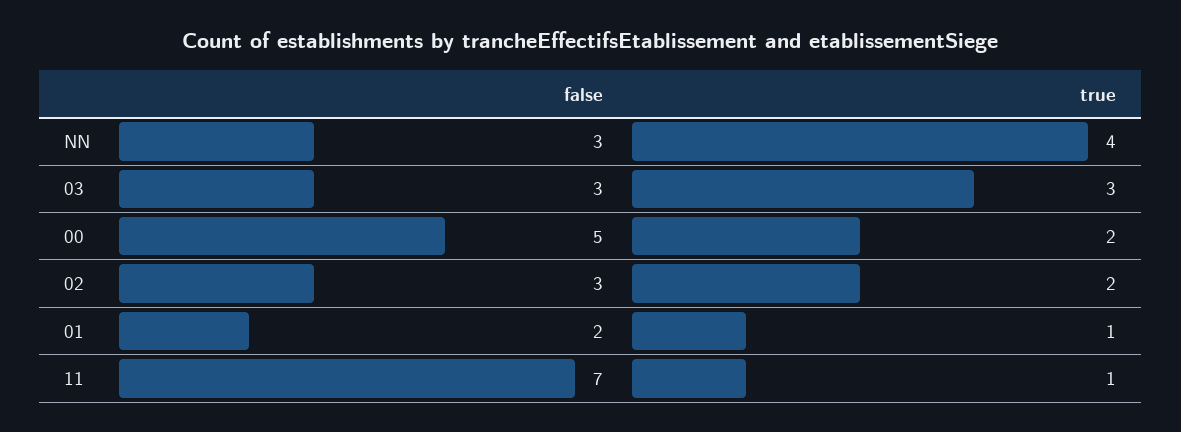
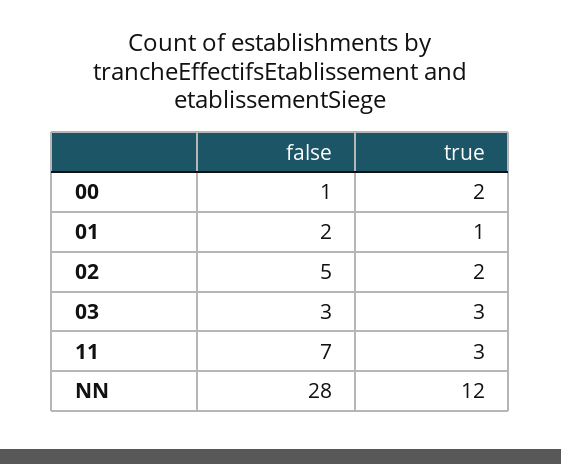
false, NN: 3 -> 28
true, NN: 4 -> 12
false, 00: 5 -> 1
false, 02: 3 -> 5
true, 11: 1 -> 3

